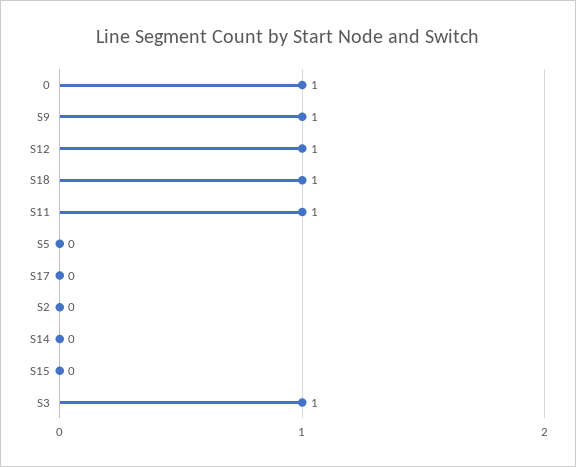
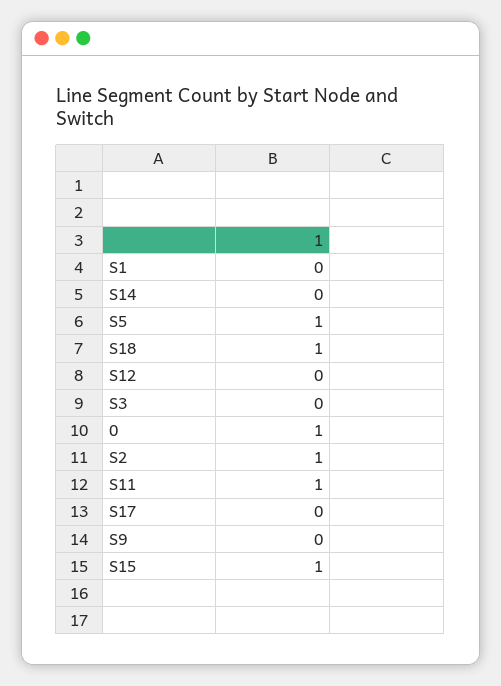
S9: 1 -> 0
S12: 1 -> 0
S5: 0 -> 1
S2: 0 -> 1
S15: 0 -> 1
S3: 1 -> 0
S1: none -> 0

